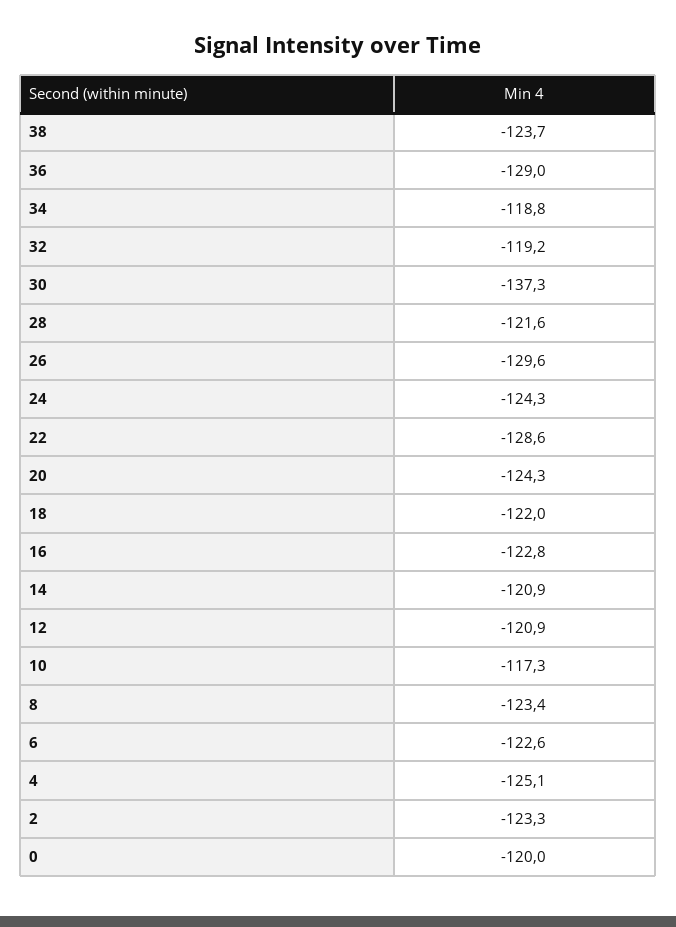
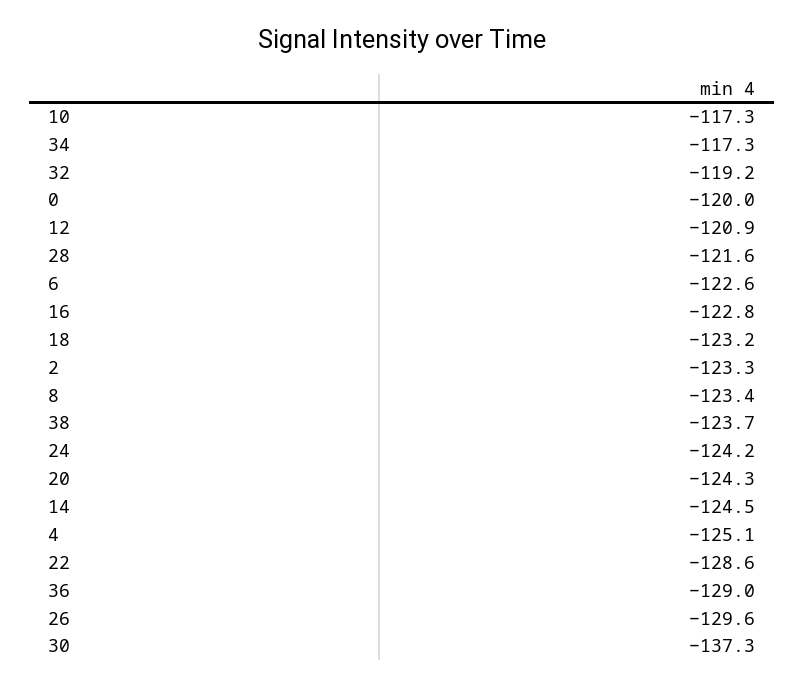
34: -118.8 -> -117.3
24: -124.3 -> -124.2
18: -122 -> -123.2
14: -120.9 -> -124.5

